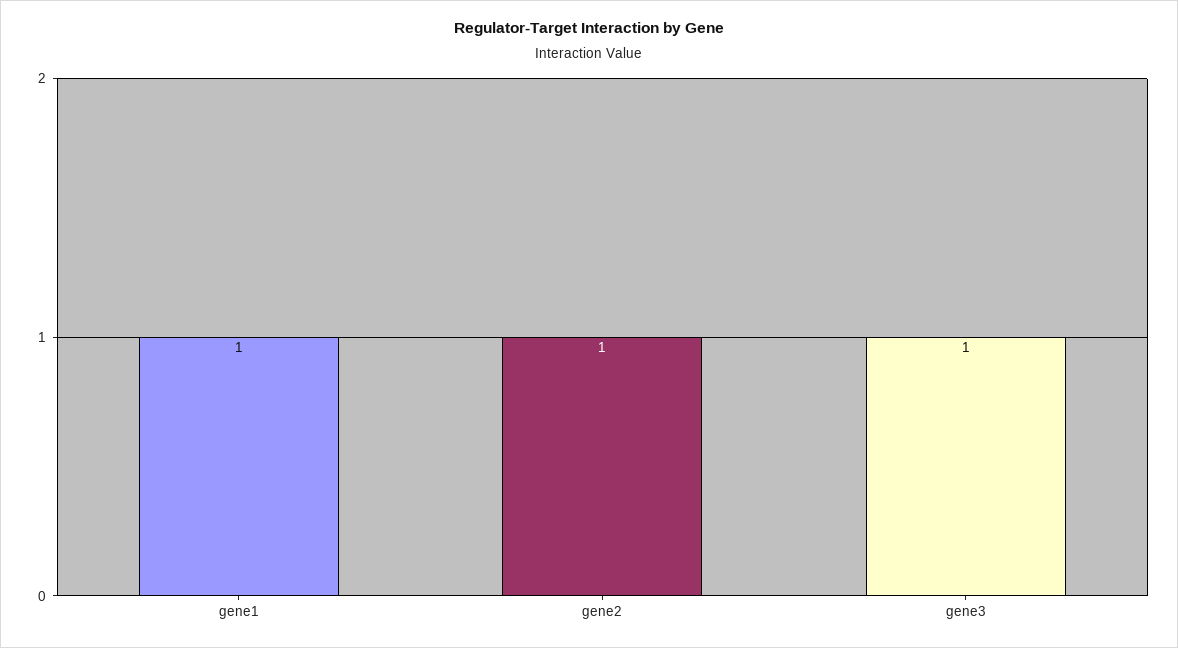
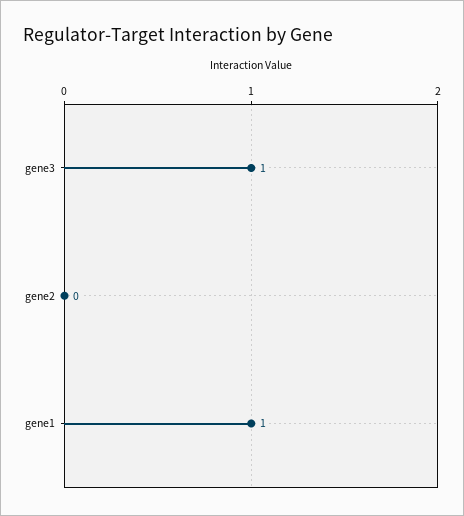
gene2: 1 -> 0

